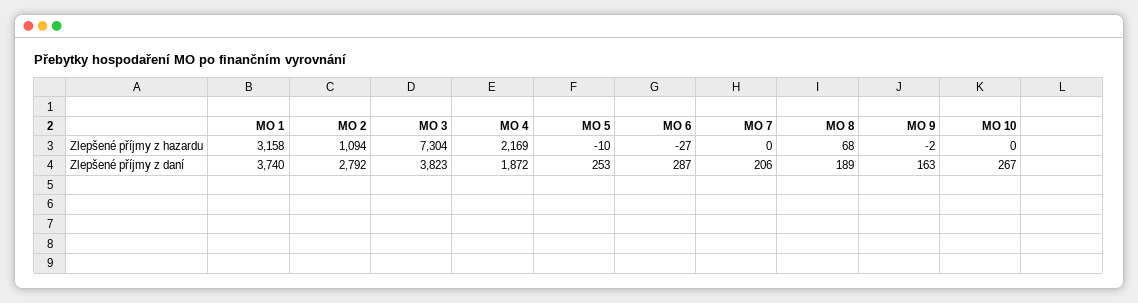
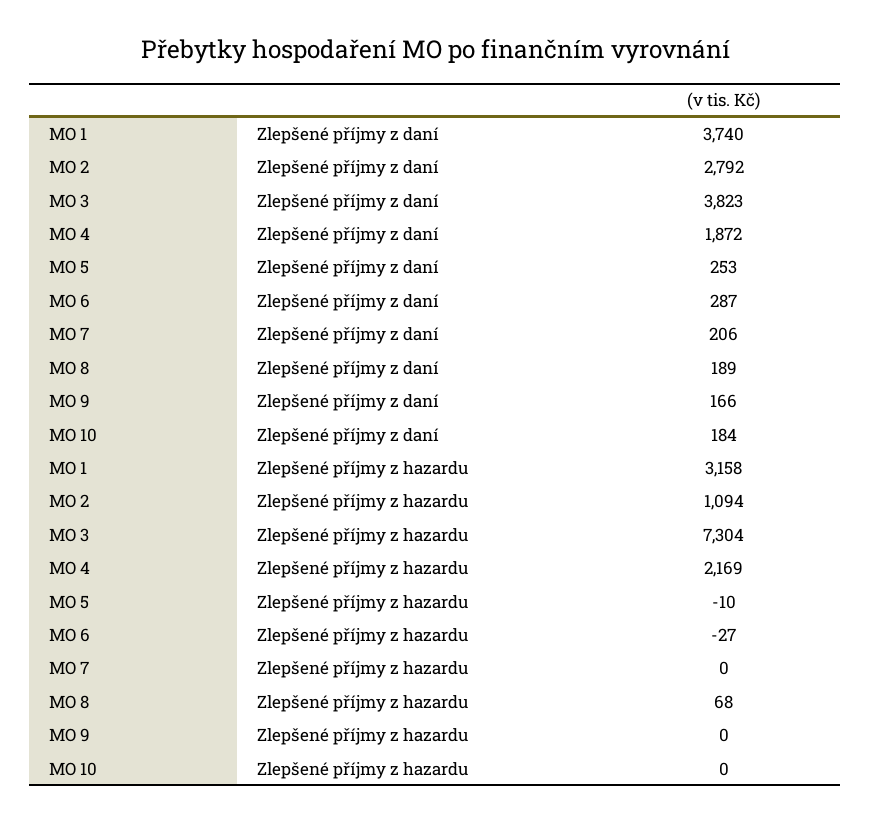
MO 9, Zlepšené příjmy z hazardu: -2 -> 0
MO 9, Zlepšené příjmy z daní: 163 -> 166
MO 10, Zlepšené příjmy z daní: 267 -> 184

